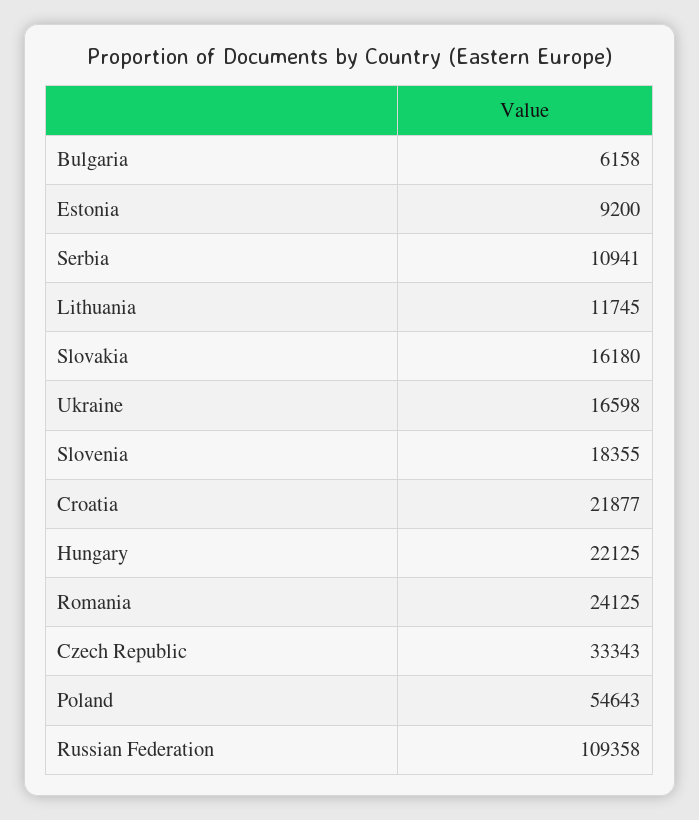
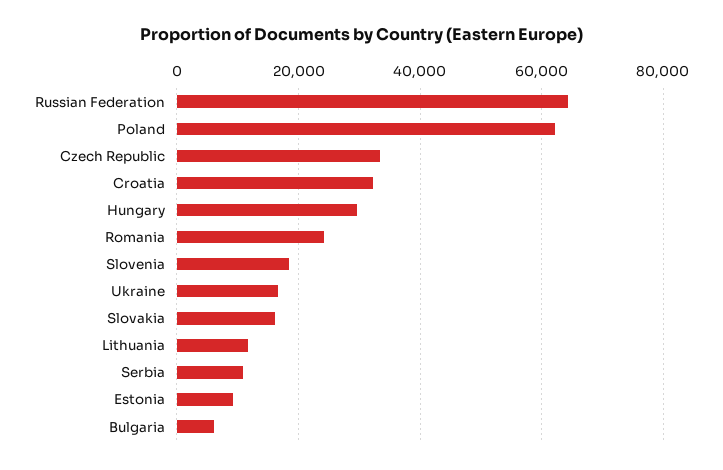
Croatia: 21877 -> 32000
Hungary: 22125 -> 30000
Poland: 54643 -> 62000
Russian Federation: 109358 -> 64000

